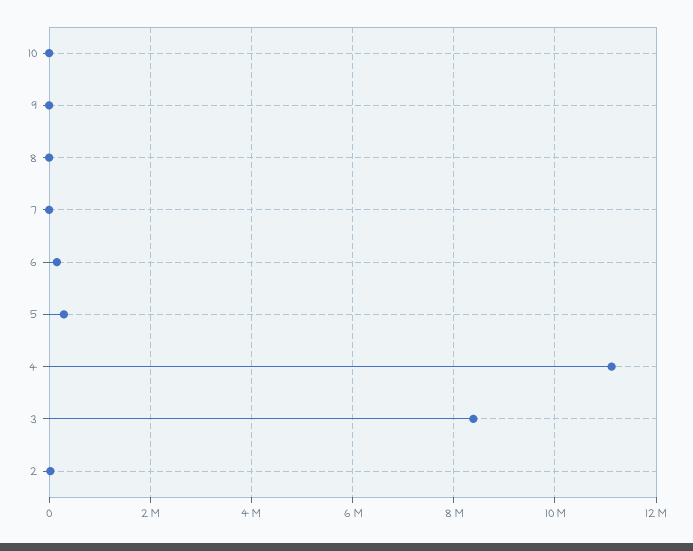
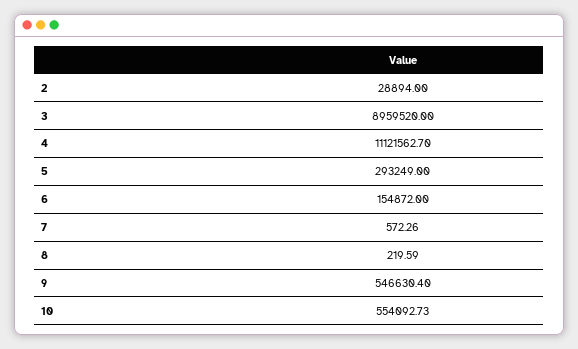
10: 0 -> 554092.73
9: 0 -> 546630.4
3: 8400000 -> 8959520

